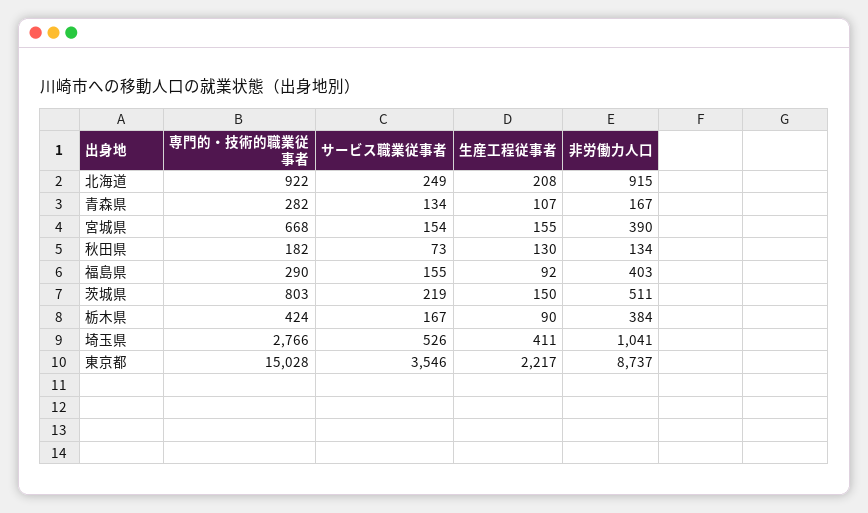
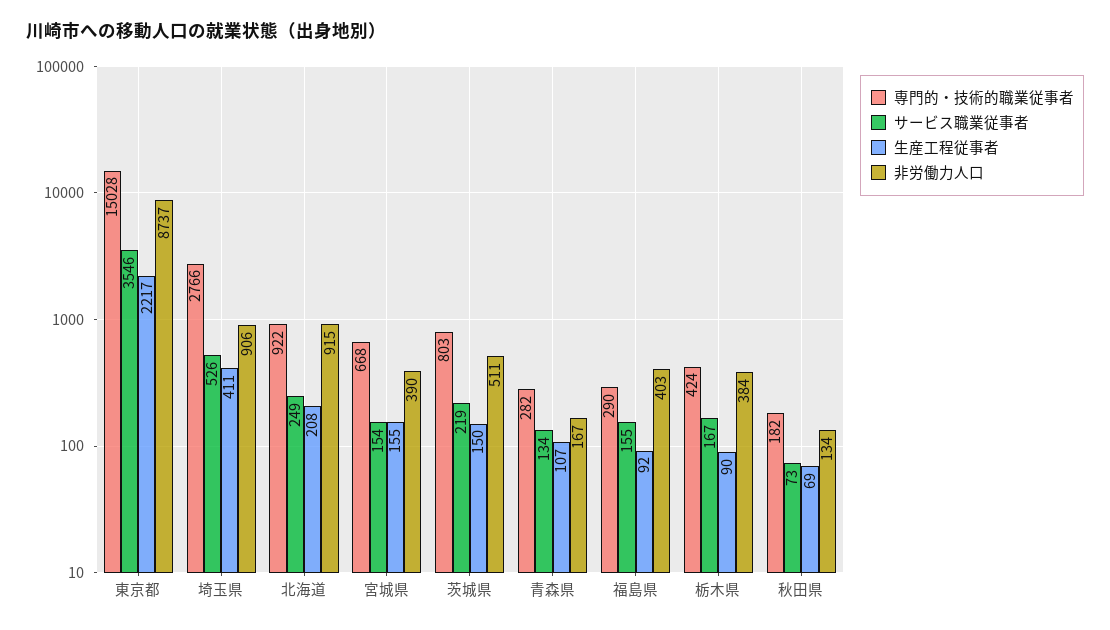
生産工程従事者, 秋田県: 130 -> 69
非労働力人口, 埼玉県: 1041 -> 906

